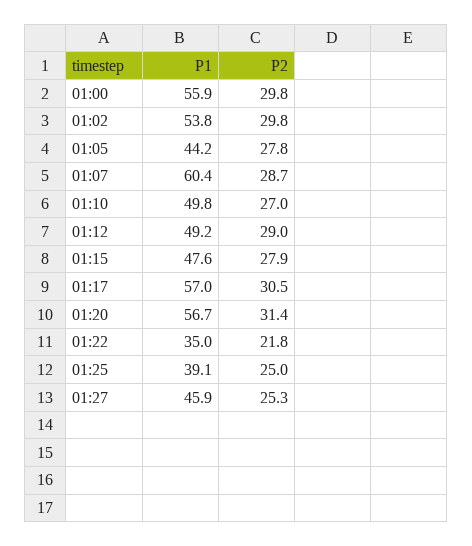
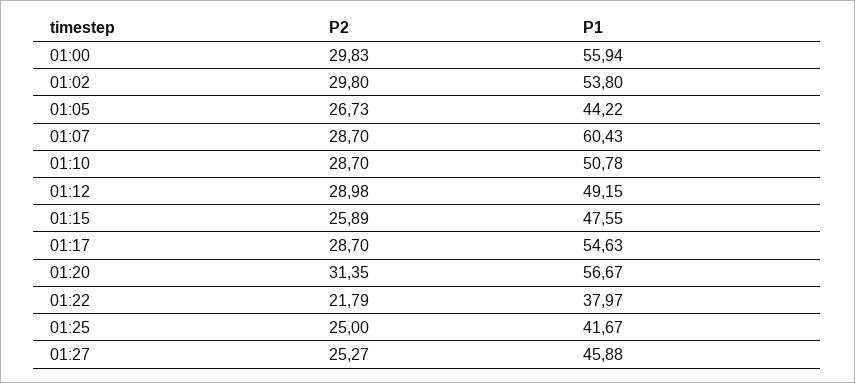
P2, 01:05: 27.8 -> 26.73
P1, 01:10: 49.8 -> 50.78
P2, 01:10: 27 -> 28.7
P2, 01:15: 27.9 -> 25.89
P1, 01:17: 57 -> 54.63
P2, 01:17: 30.5 -> 28.7
P1, 01:22: 35 -> 37.97
P1, 01:25: 39.1 -> 41.67

